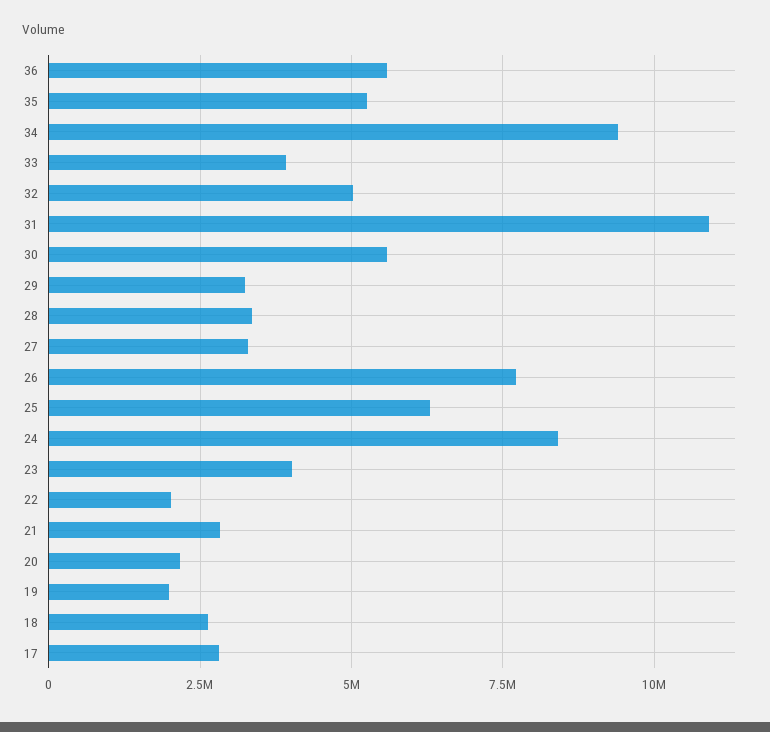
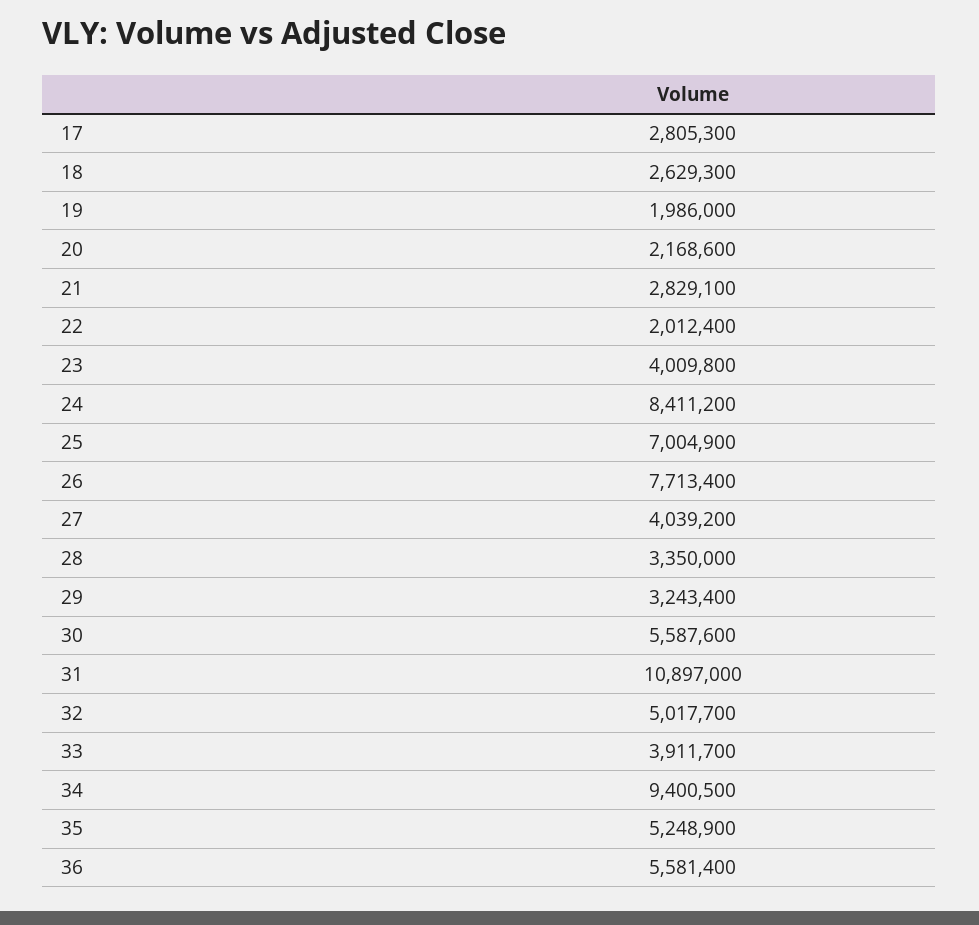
27: 3250000 -> 4039200
25: 6250000 -> 7004900

